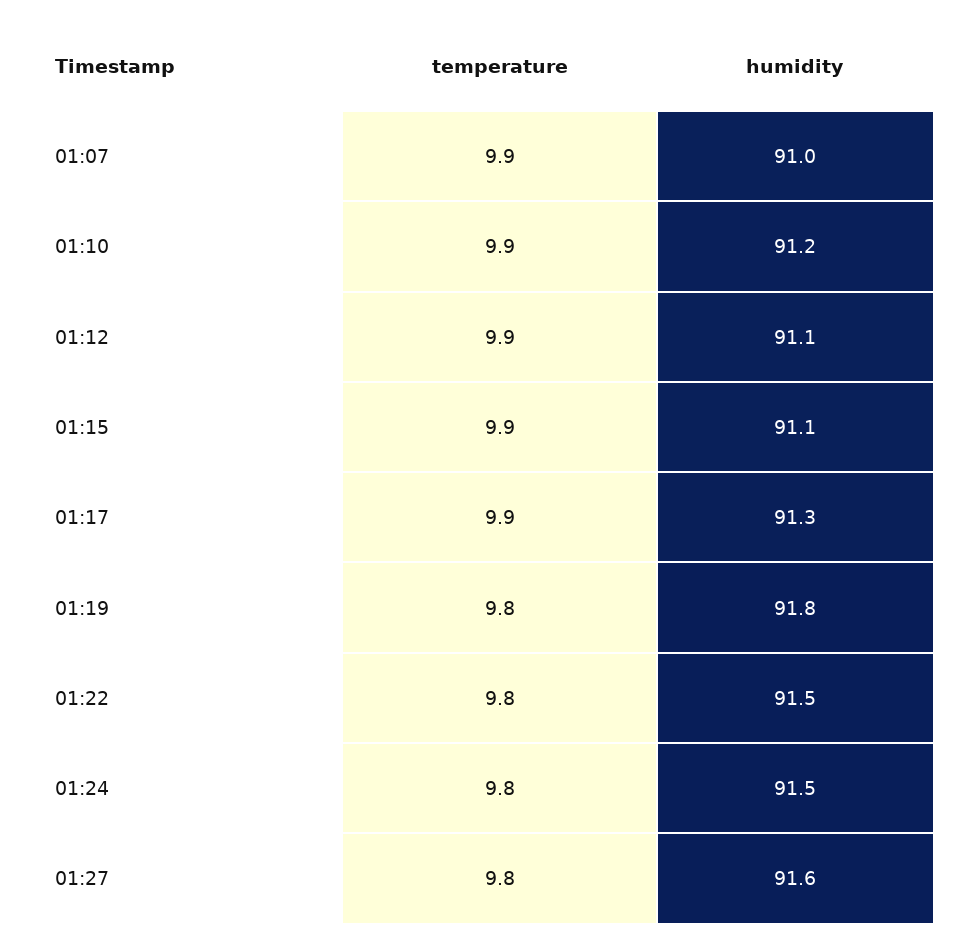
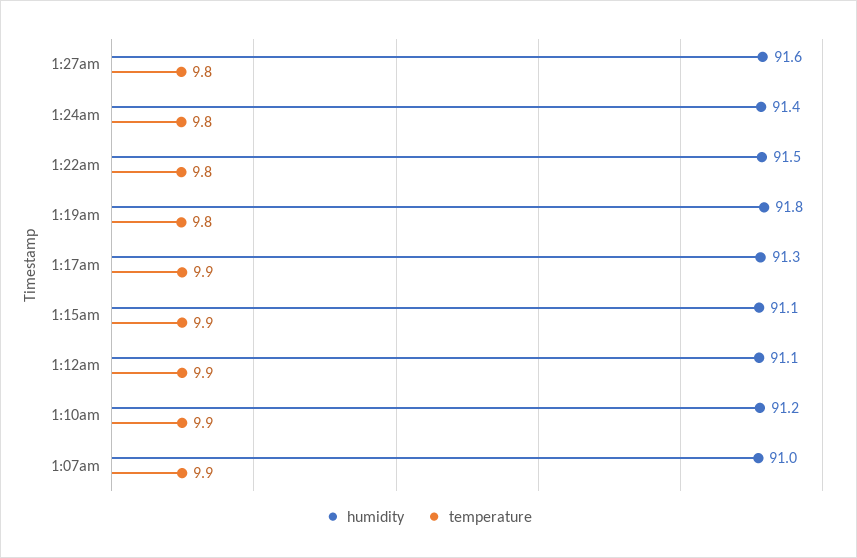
humidity, 01:24: 91.5 -> 91.4

